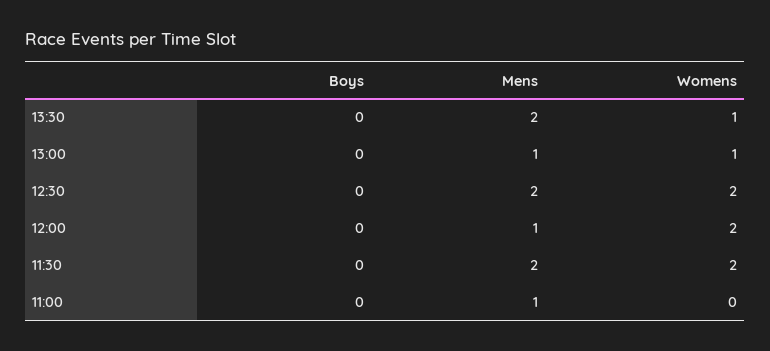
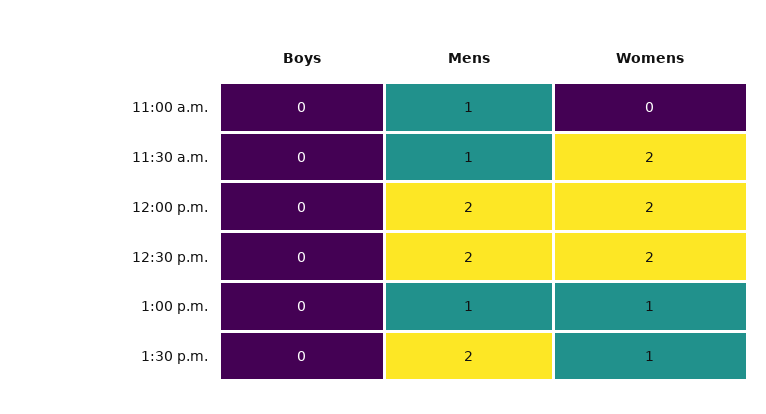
Mens, 12:00: 1 -> 2
Mens, 11:30: 2 -> 1

